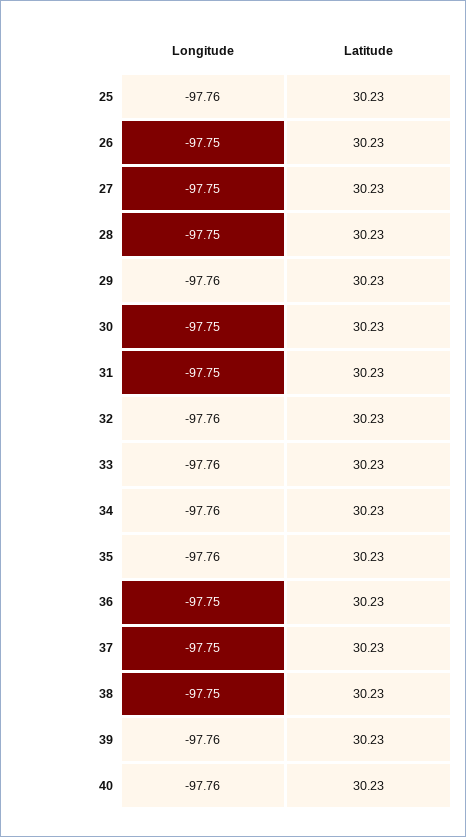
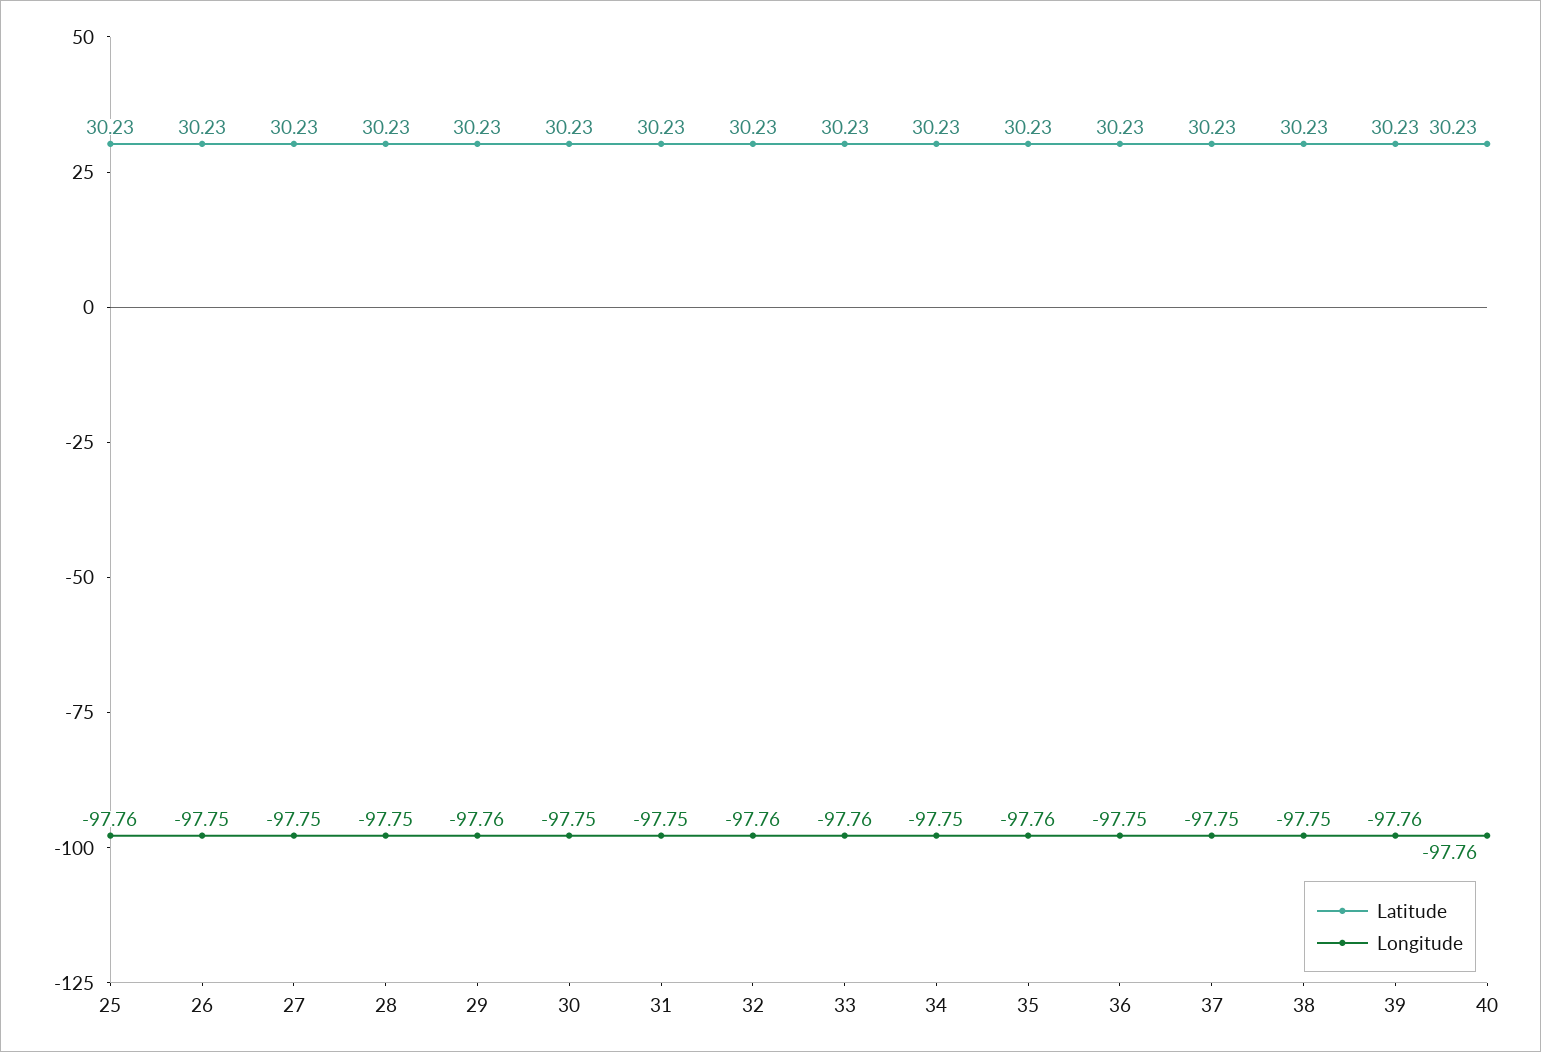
Longitude, 34: -97.76 -> -97.75

